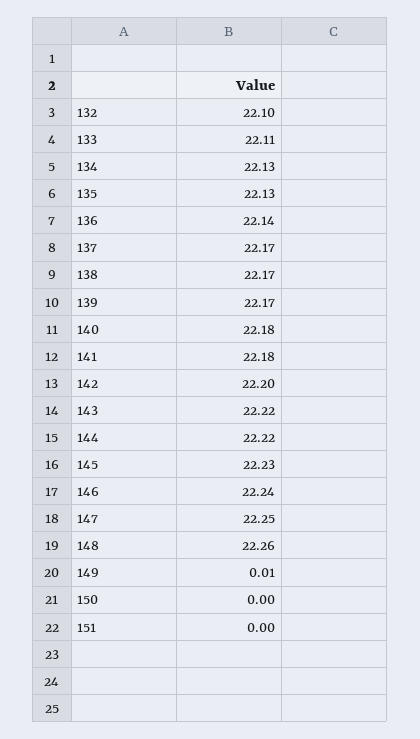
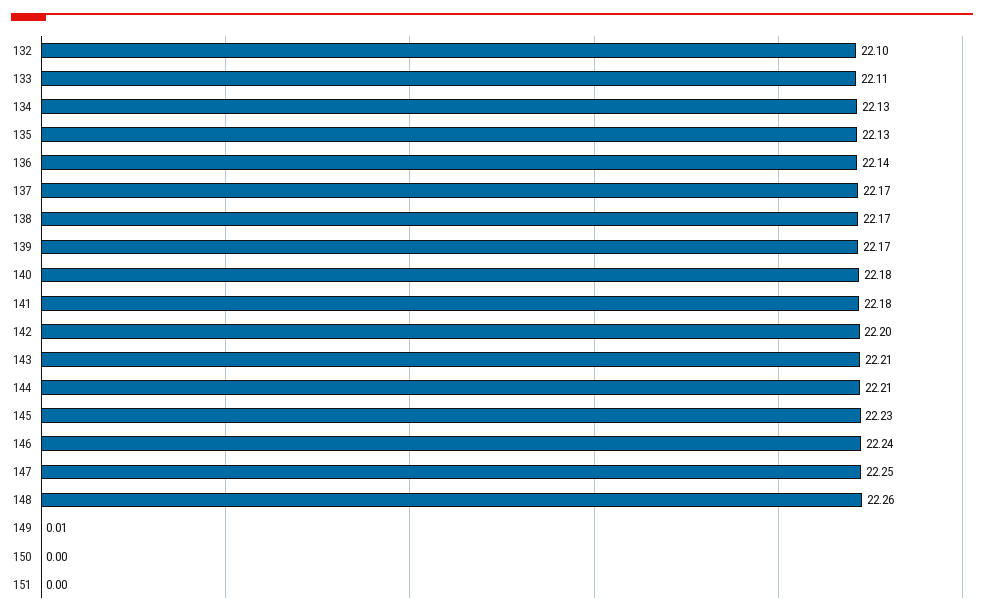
143: 22.22 -> 22.21
144: 22.22 -> 22.21

